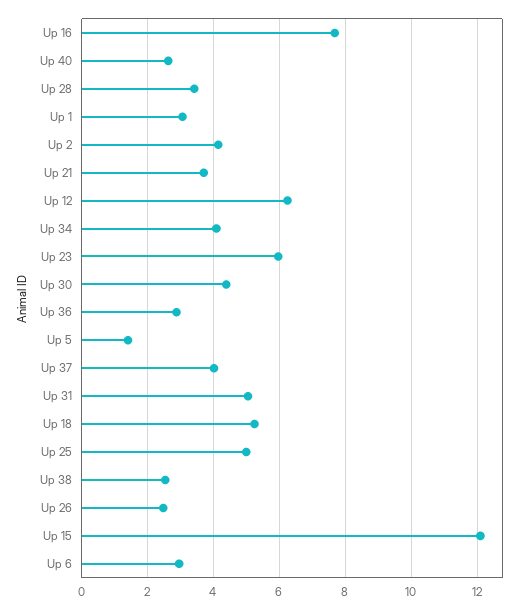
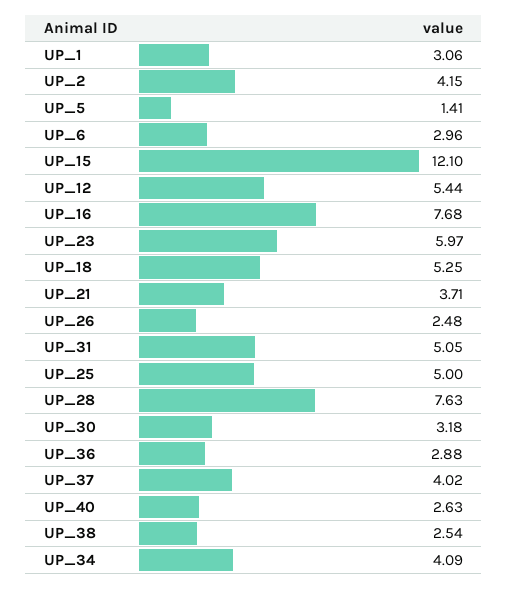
Up 28: 3.4 -> 7.63
Up 12: 6.2 -> 5.44
Up 30: 4.4 -> 3.18

